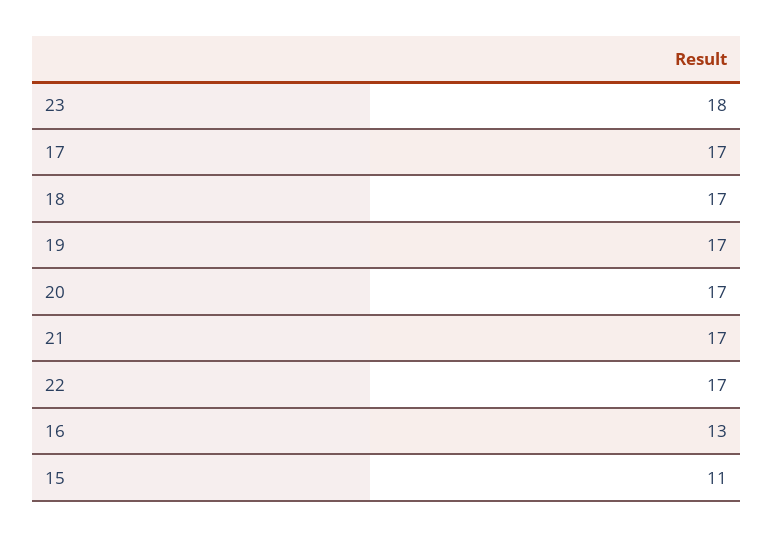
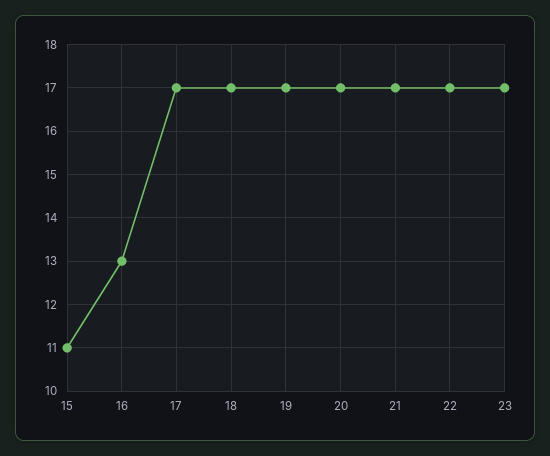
23: 18 -> 17

